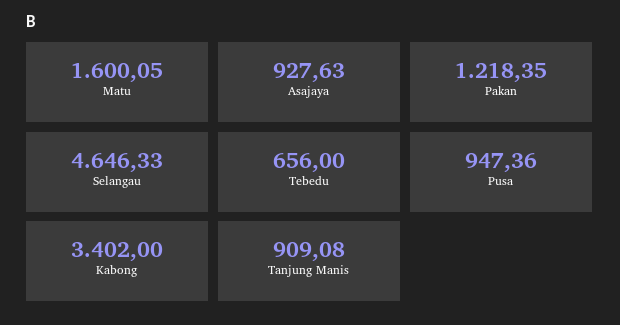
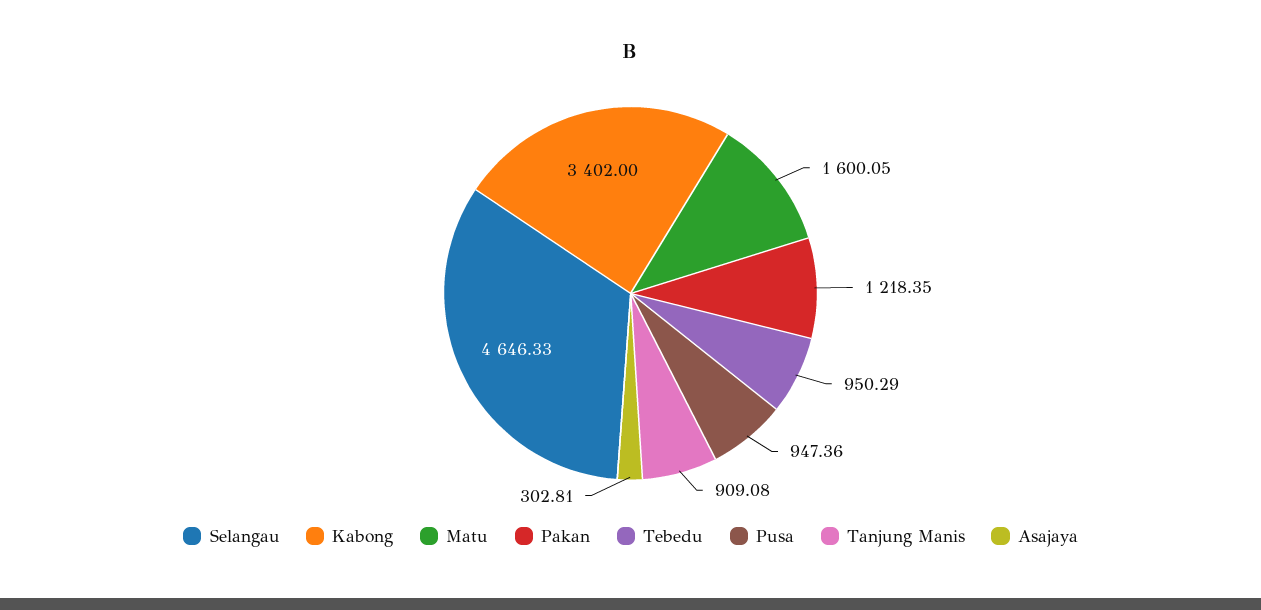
Asajaya: 927.63 -> 302.81
Tebedu: 656 -> 950.29

